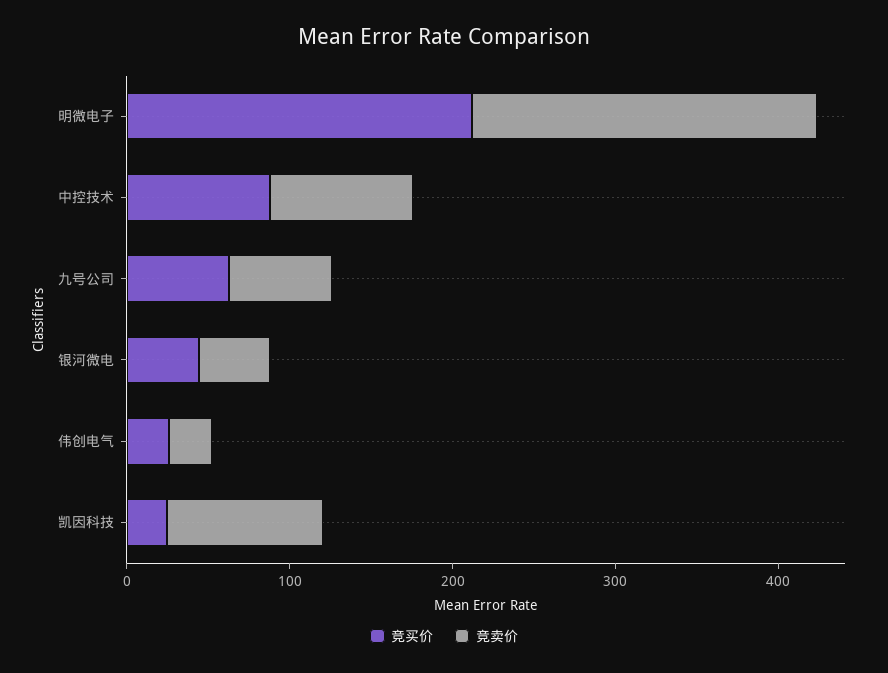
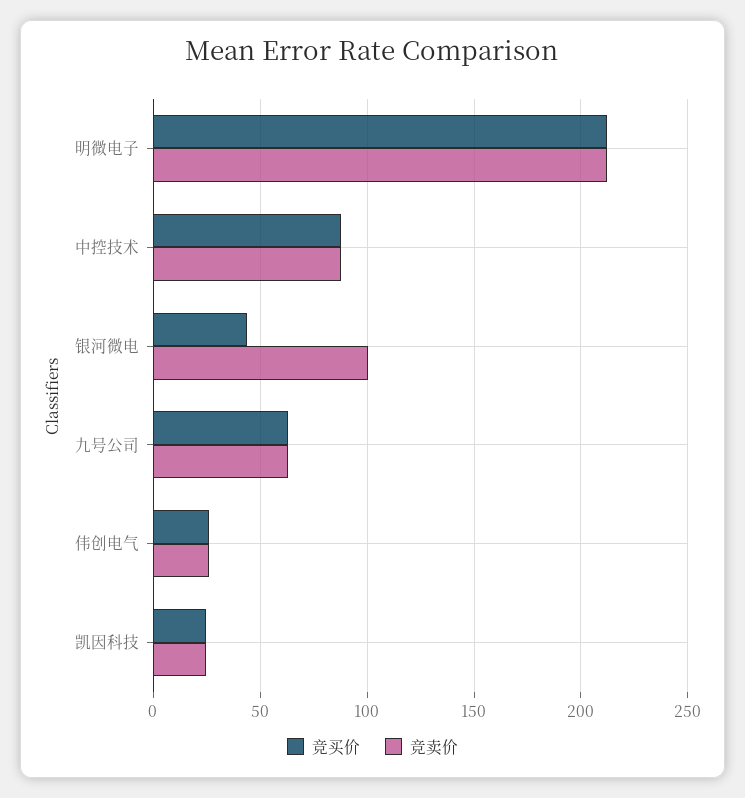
竞卖价, 银河微电: 40 -> 100
竞卖价, 凯因科技: 100 -> 25

